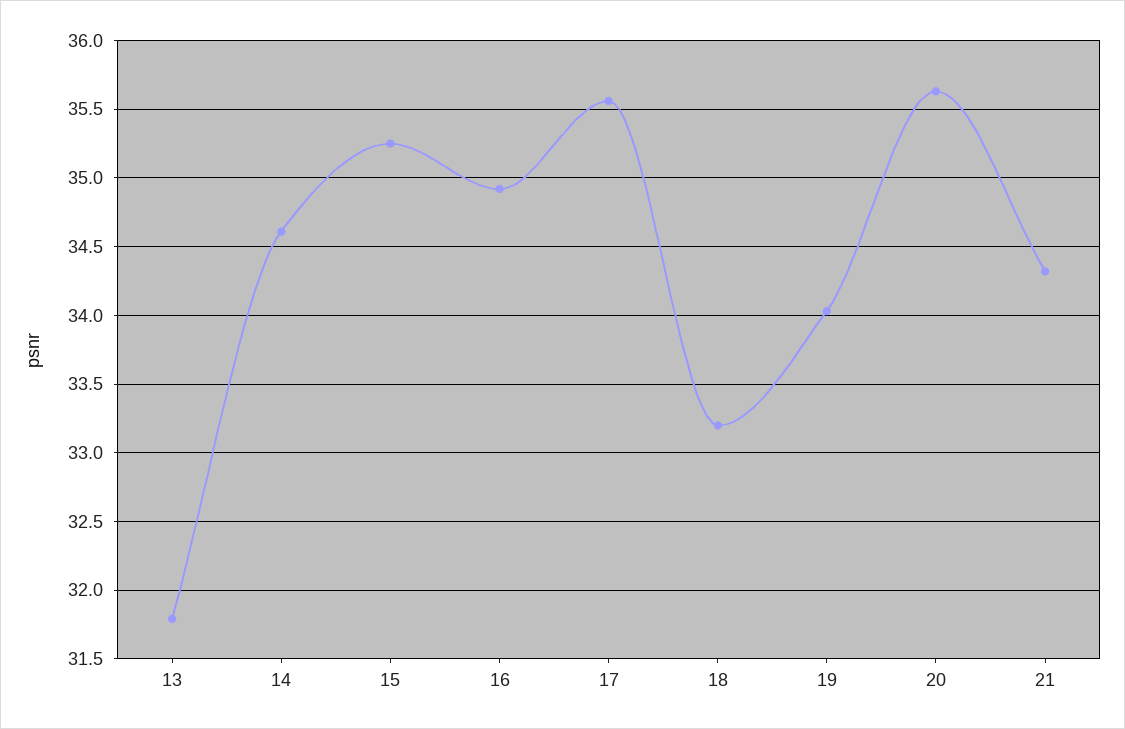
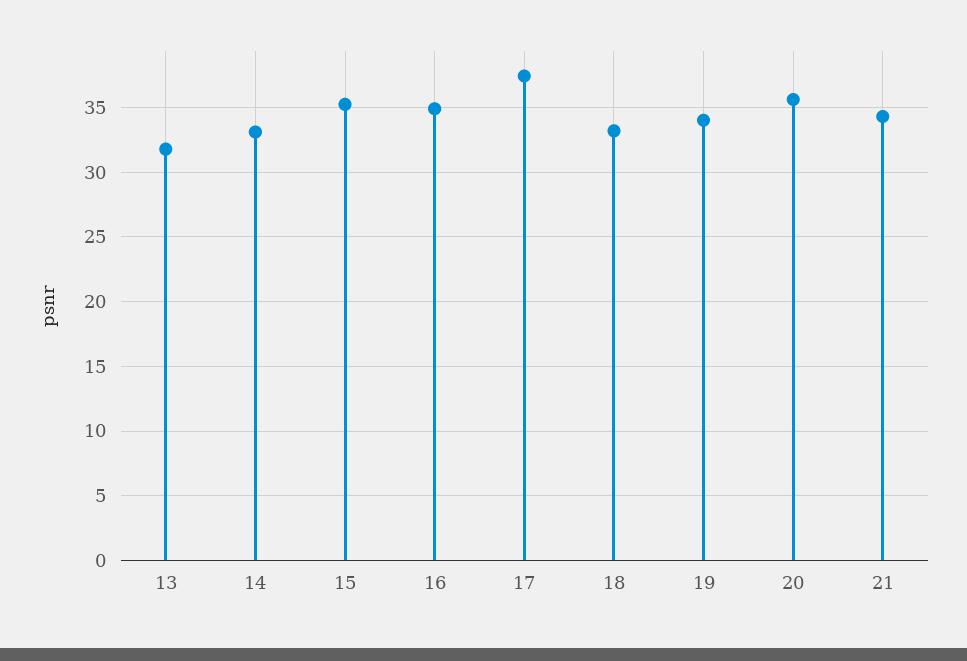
14: 34.6 -> 33
17: 35.55 -> 37.5

